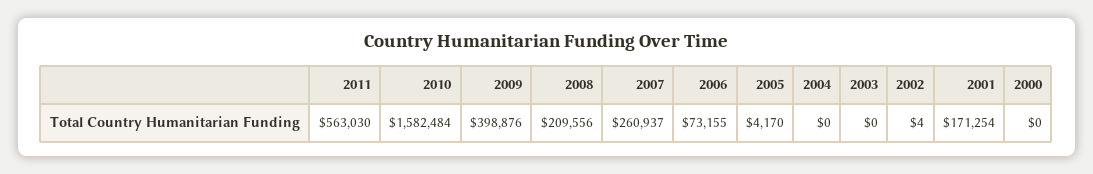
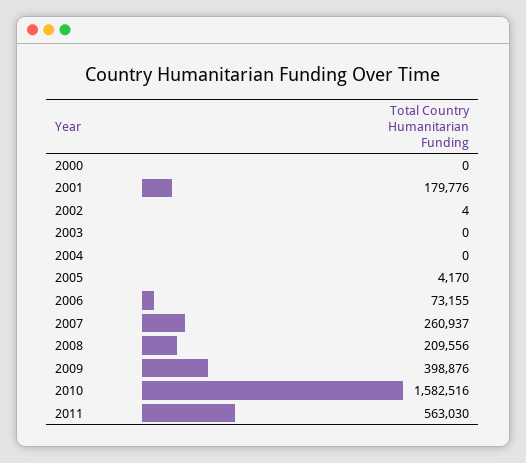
2010: 1582484 -> 1582516
2001: 171254 -> 179776

